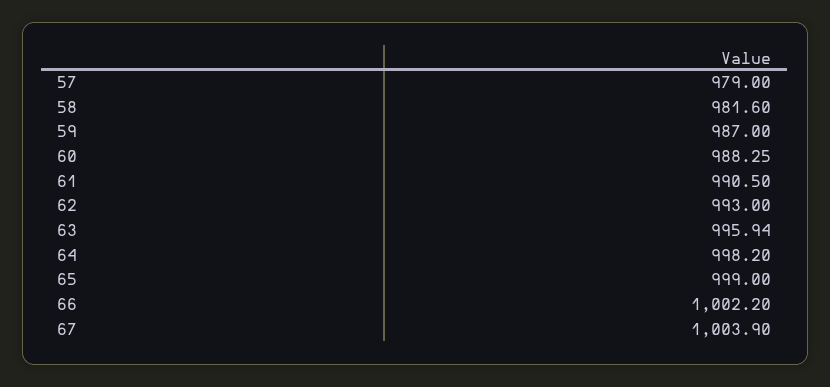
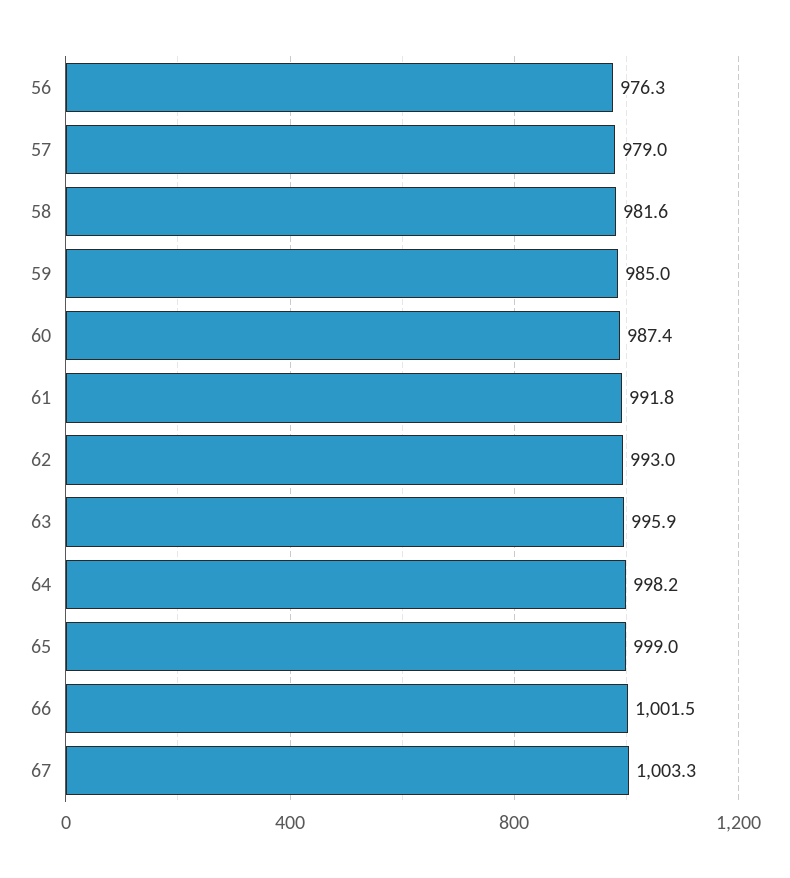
59: 987 -> 985
60: 988.25 -> 987.4
61: 990.5 -> 991.8
66: 1002.2 -> 1001.5
67: 1003.9 -> 1003.3
56: none -> 976.3

